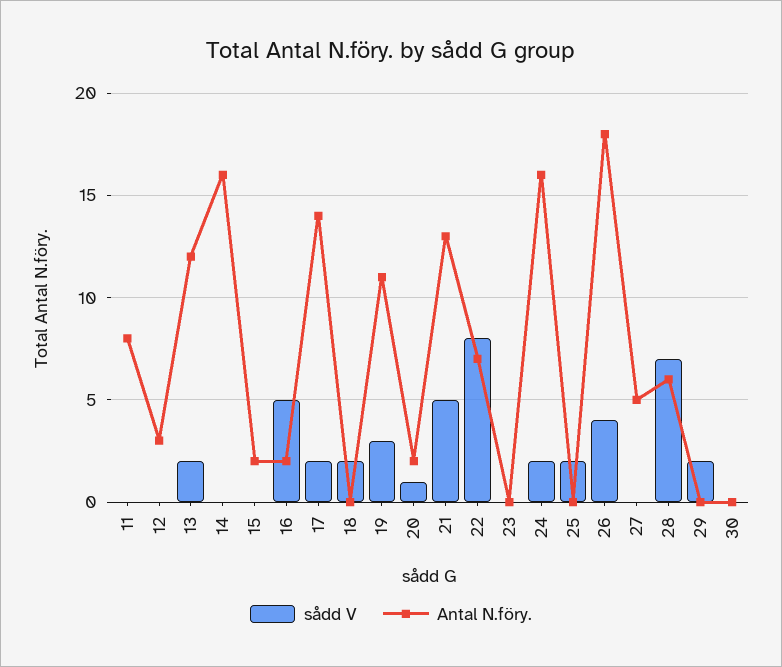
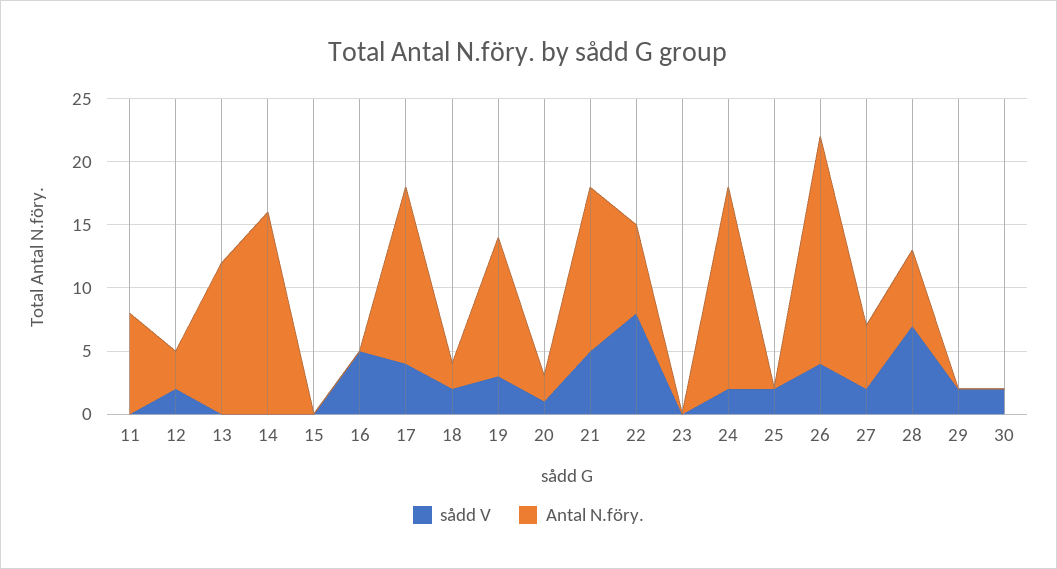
sådd V, 12: 0 -> 2
sådd V, 13: 2 -> 0
Antal N.föry., 15: 2 -> 0
Antal N.föry., 16: 2 -> 0
sådd V, 17: 2 -> 4
Antal N.föry., 18: 0 -> 2
sådd V, 27: 0 -> 2
sådd V, 30: 0 -> 2

